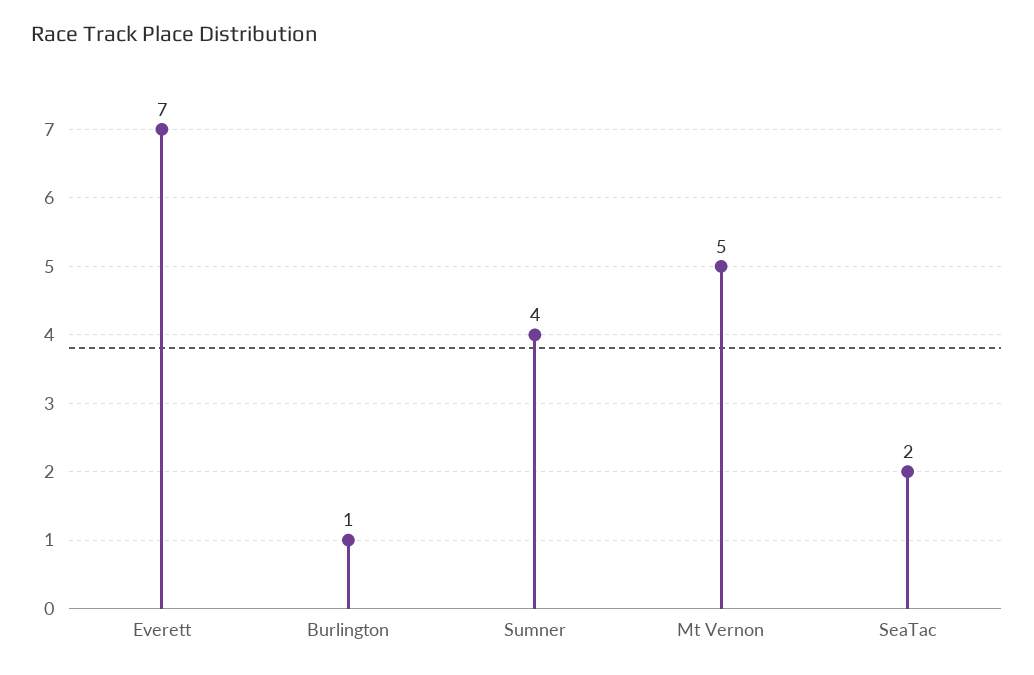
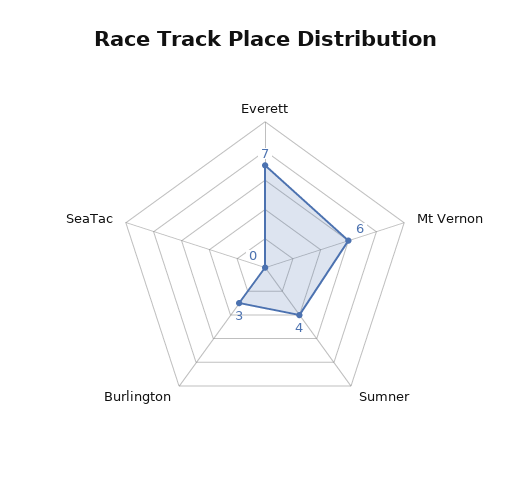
Burlington: 1 -> 3
Mt Vernon: 5 -> 6
SeaTac: 2 -> 0

